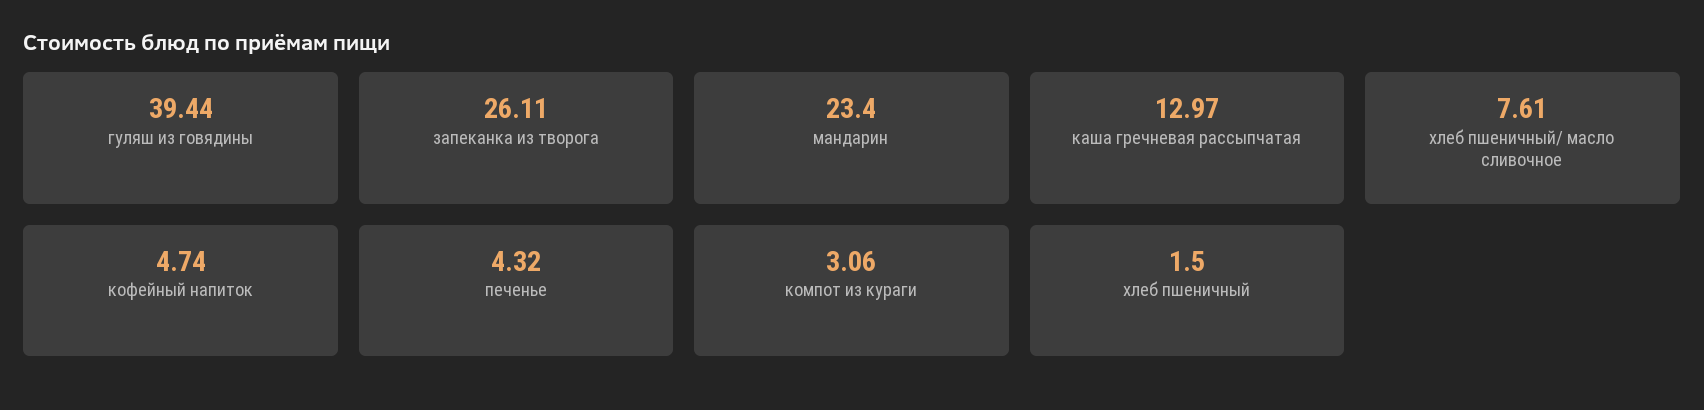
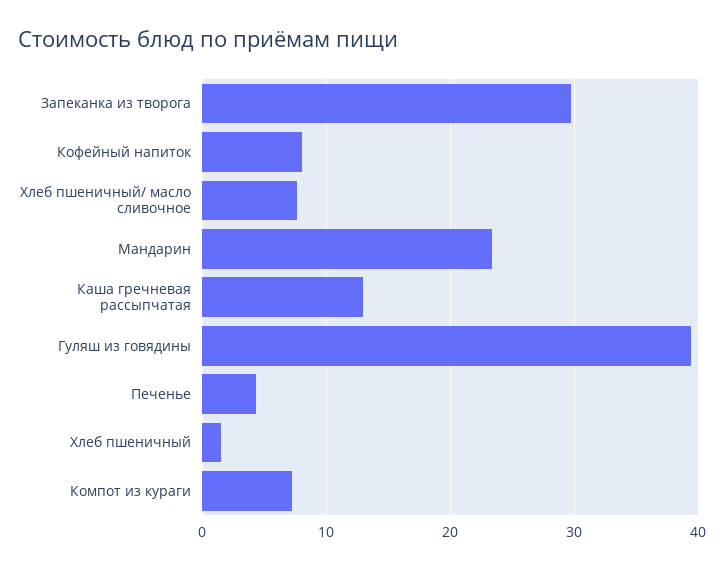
запеканка из творога: 26.11 -> 30
кофейный напиток: 4.74 -> 8
компот из кураги: 3.06 -> 7

